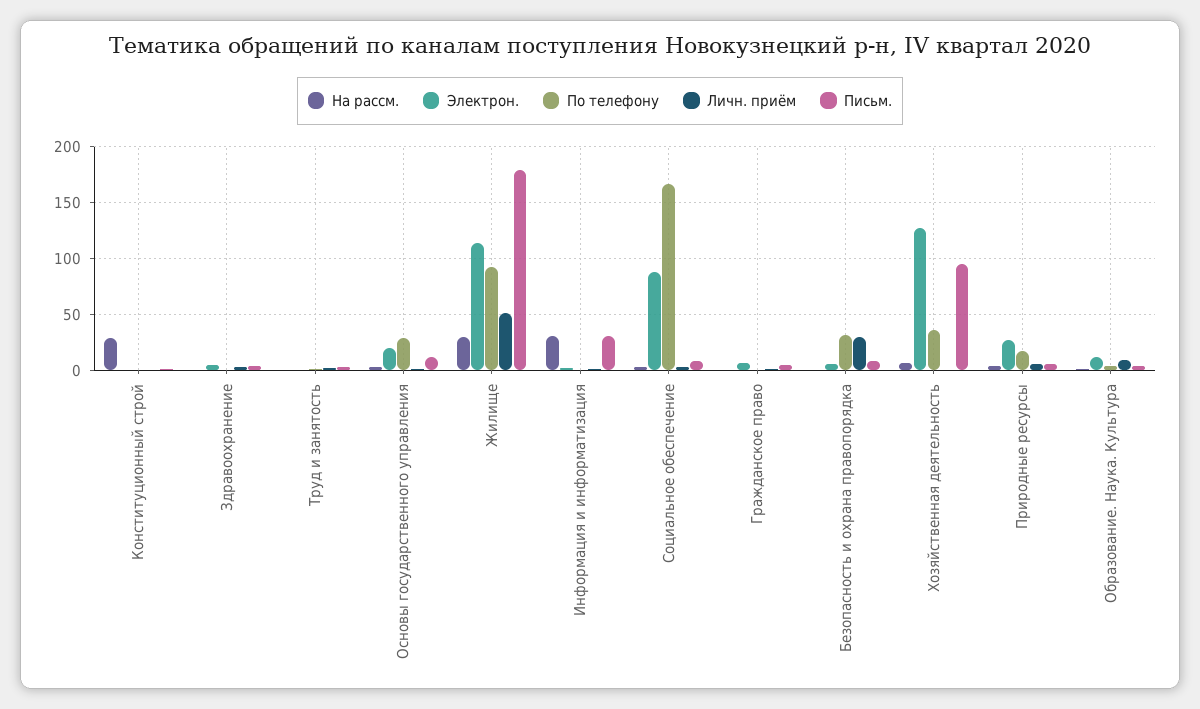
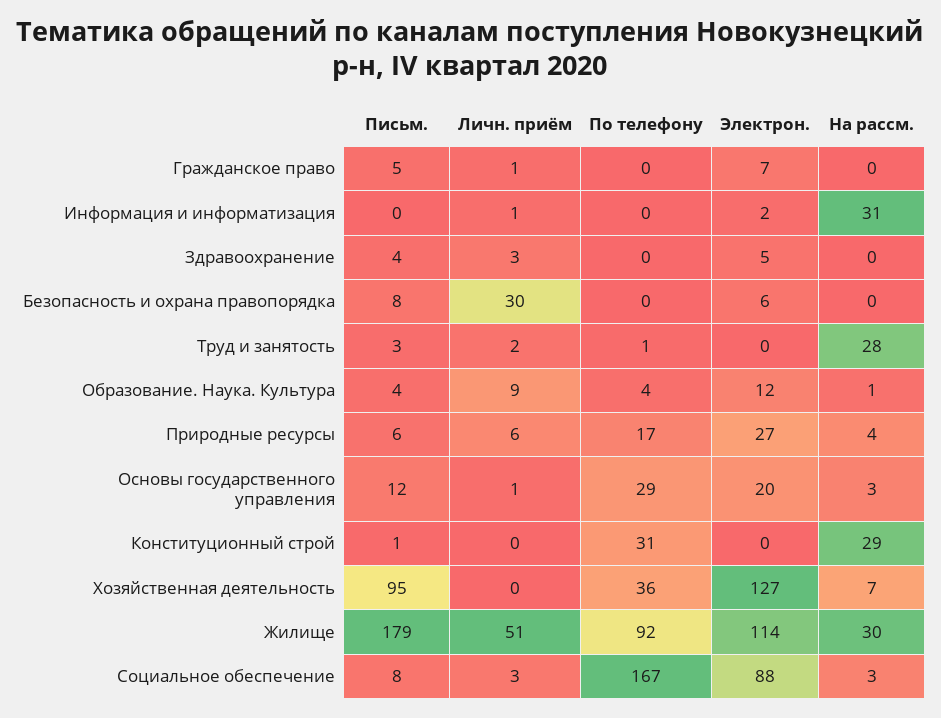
По телефону, Конституционный строй: 0 -> 31
На рассм., Труд и занятость: 0 -> 28
Письм., Информация и информатизация: 30 -> 0
По телефону, Безопасность и охрана правопорядка: 30 -> 0

